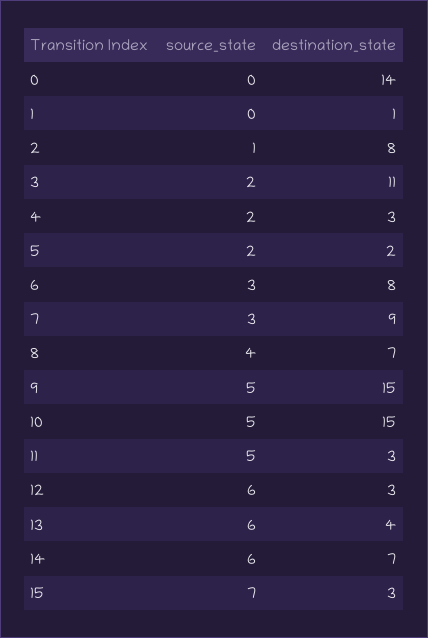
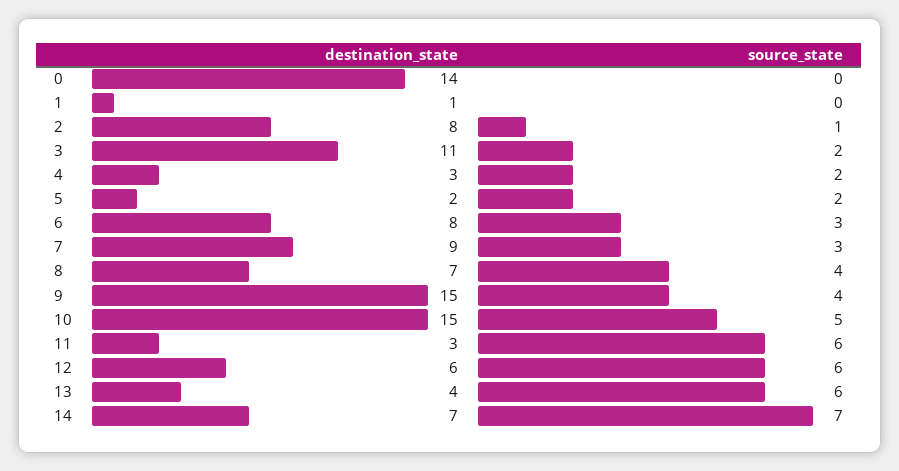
source_state, 9: 5 -> 4
source_state, 11: 5 -> 6
destination_state, 12: 3 -> 6
source_state, 14: 6 -> 7
source_state, 15: 7 -> none
destination_state, 15: 3 -> none

